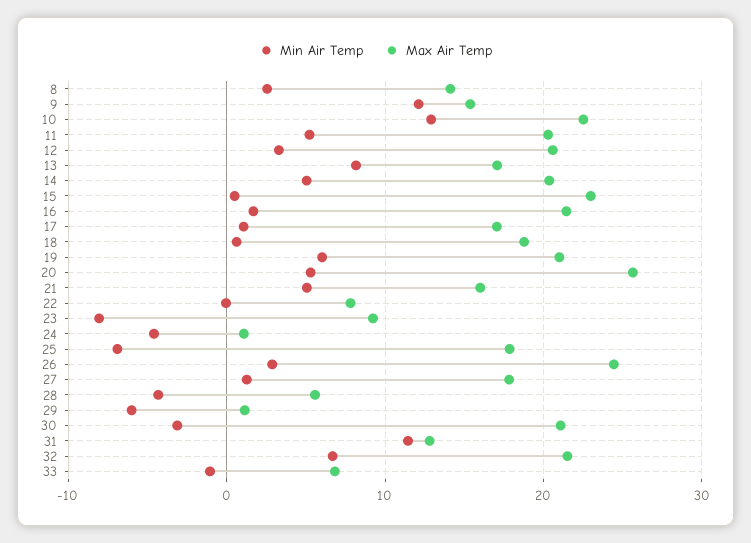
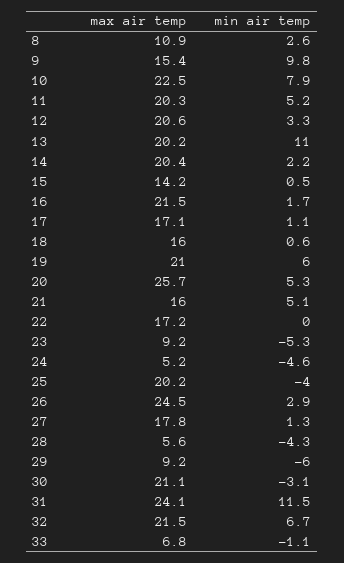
Max Air Temp, 8: 14 -> 10.9
Min Air Temp, 9: 12 -> 9.8
Min Air Temp, 10: 13 -> 7.9
Min Air Temp, 13: 8 -> 11
Max Air Temp, 13: 17 -> 20.2
Min Air Temp, 14: 5 -> 2.2
Max Air Temp, 15: 23 -> 14.2
Max Air Temp, 18: 19 -> 16
Max Air Temp, 22: 8 -> 17.2
Min Air Temp, 23: -8 -> -5.3
Max Air Temp, 24: 1 -> 5.2
Min Air Temp, 25: -7 -> -4
Max Air Temp, 25: 18 -> 20.2
Max Air Temp, 29: 1 -> 9.2
Max Air Temp, 31: 13 -> 24.1

